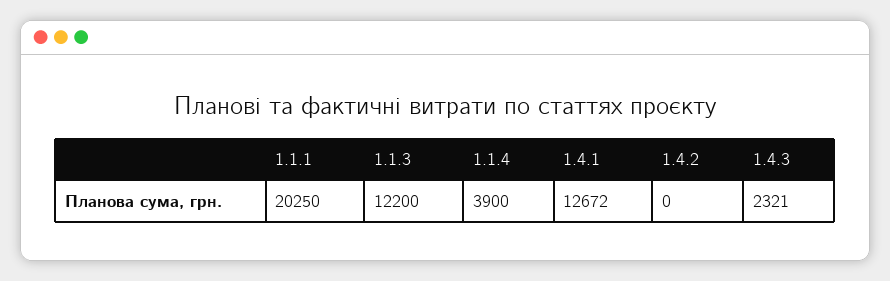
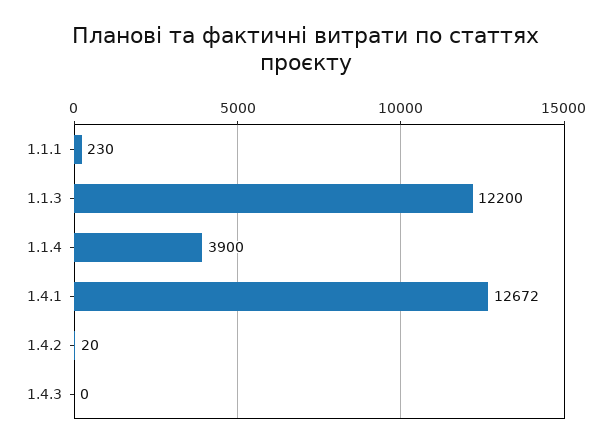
1.1.1: 20250 -> 230
1.4.2: 0 -> 20
1.4.3: 2321 -> 0

